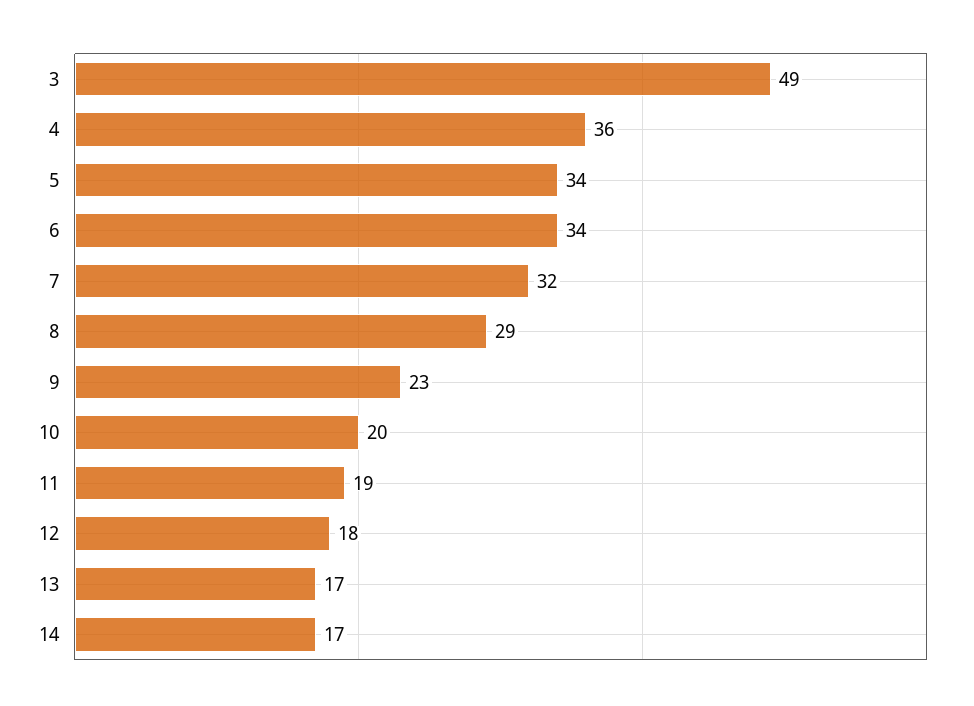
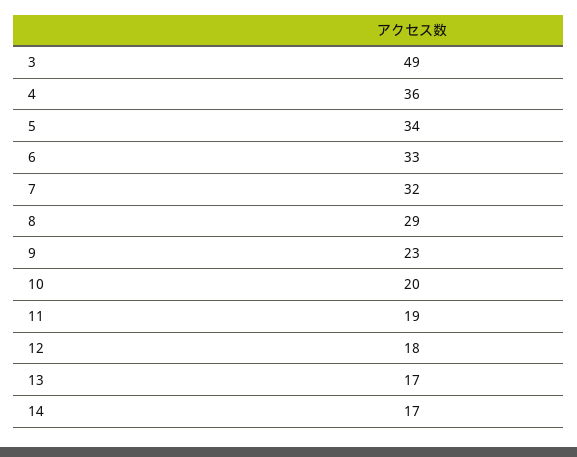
6: 34 -> 33

